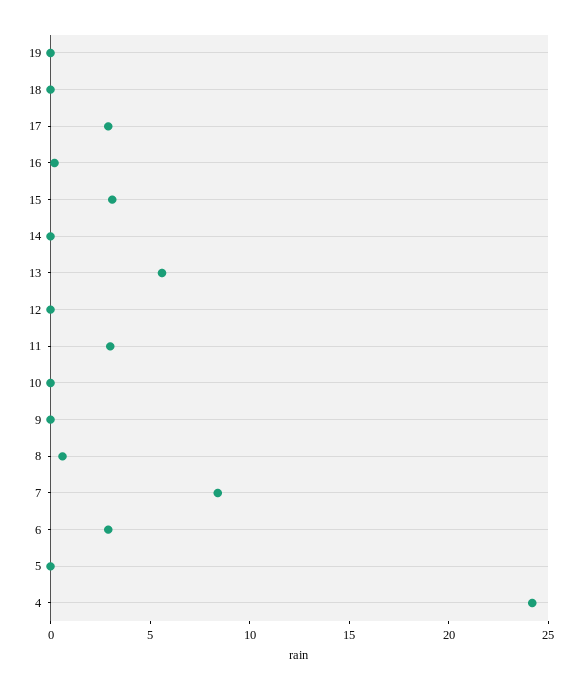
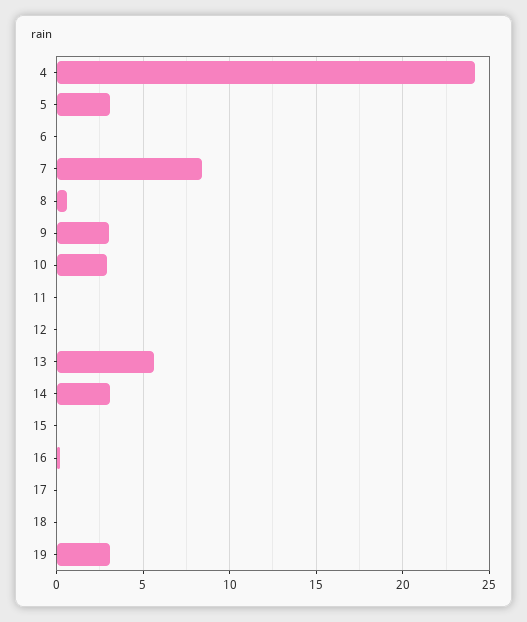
19: 0 -> 3
17: 3 -> 0
15: 3 -> 0
14: 0 -> 3
11: 3 -> 0
10: 0 -> 3
9: 0 -> 3
6: 3 -> 0
5: 0 -> 3

